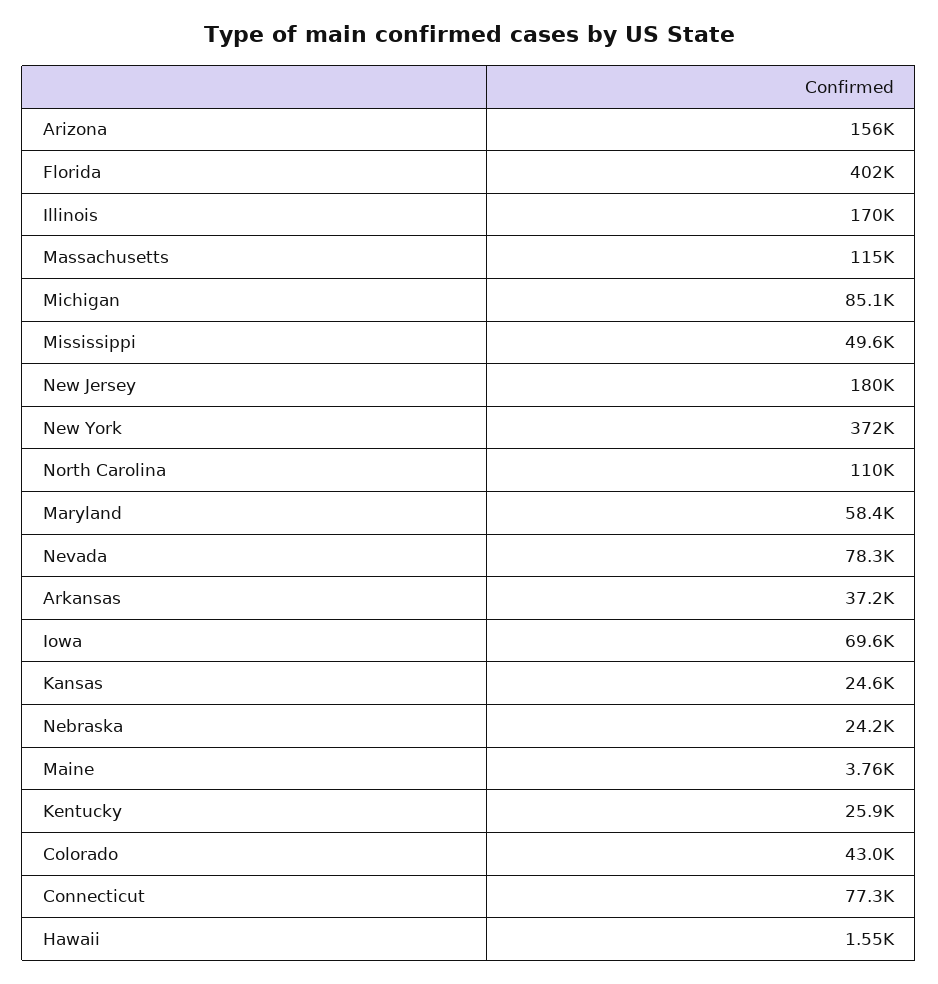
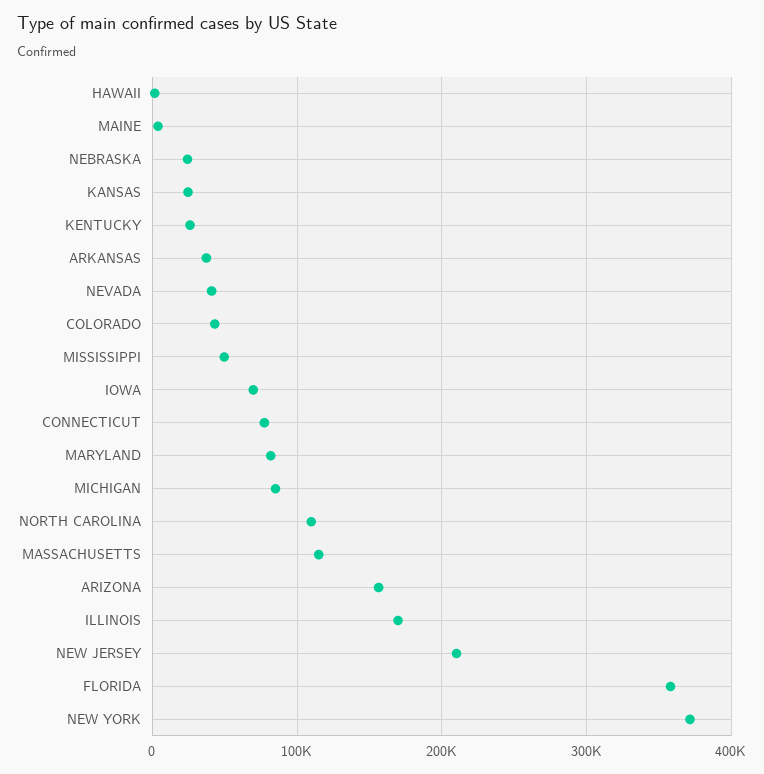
Florida: 402000 -> 360000
New Jersey: 180000 -> 210000
Maryland: 58400 -> 80000
Nevada: 78300 -> 40000

